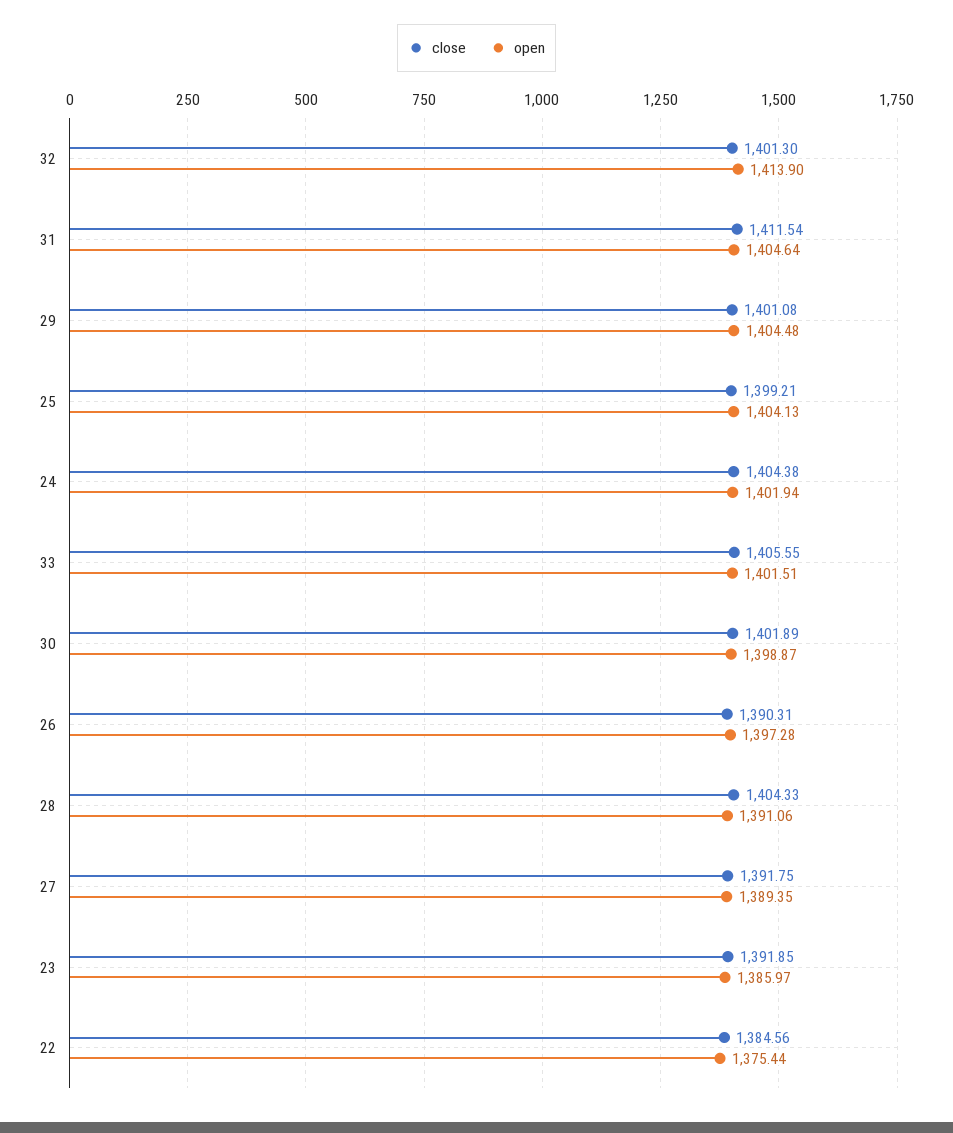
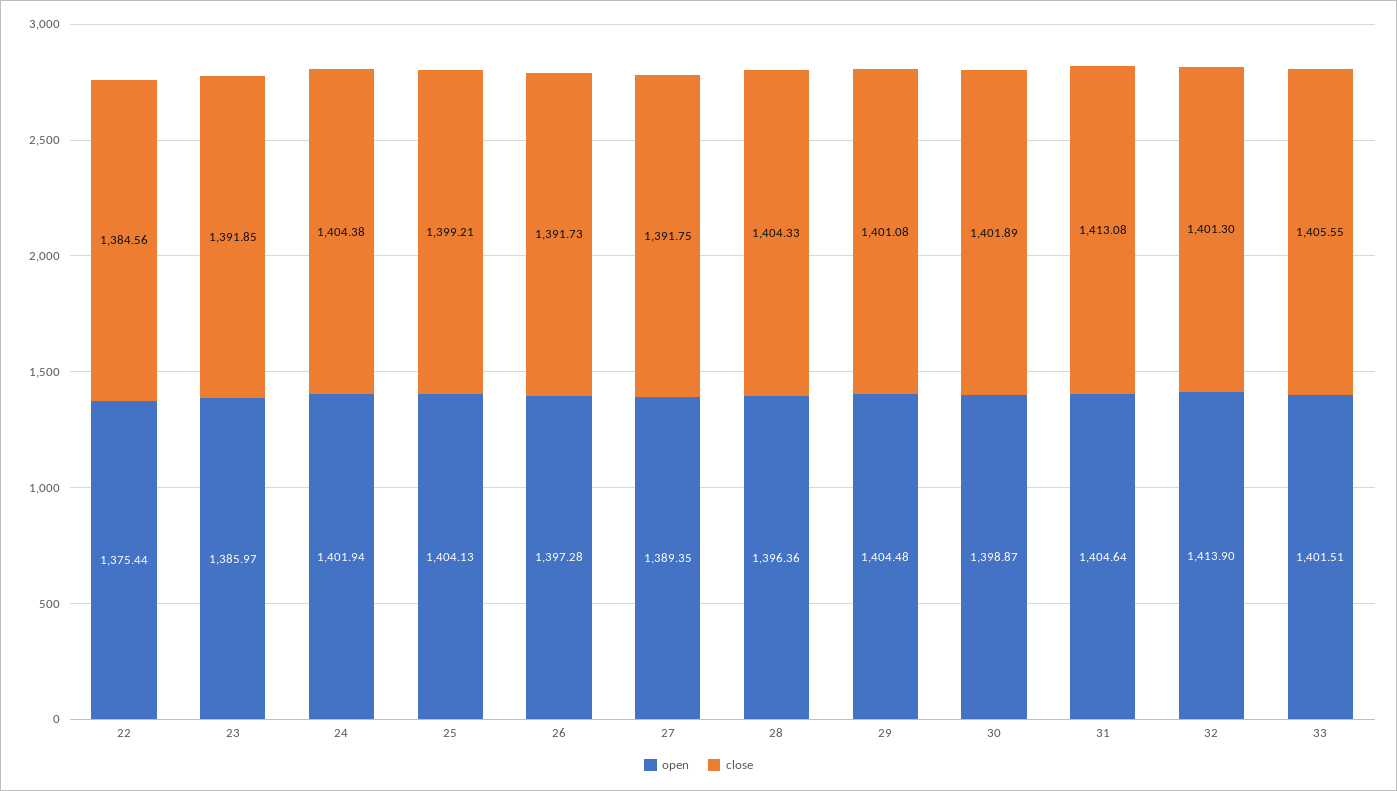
close, 31: 1411.54 -> 1413.08
close, 26: 1390.31 -> 1391.73
open, 28: 1391.06 -> 1396.36

